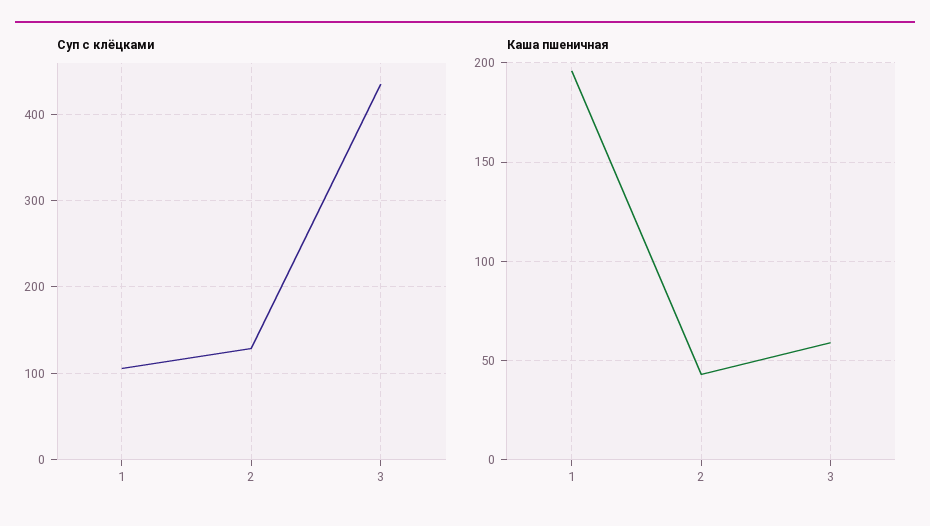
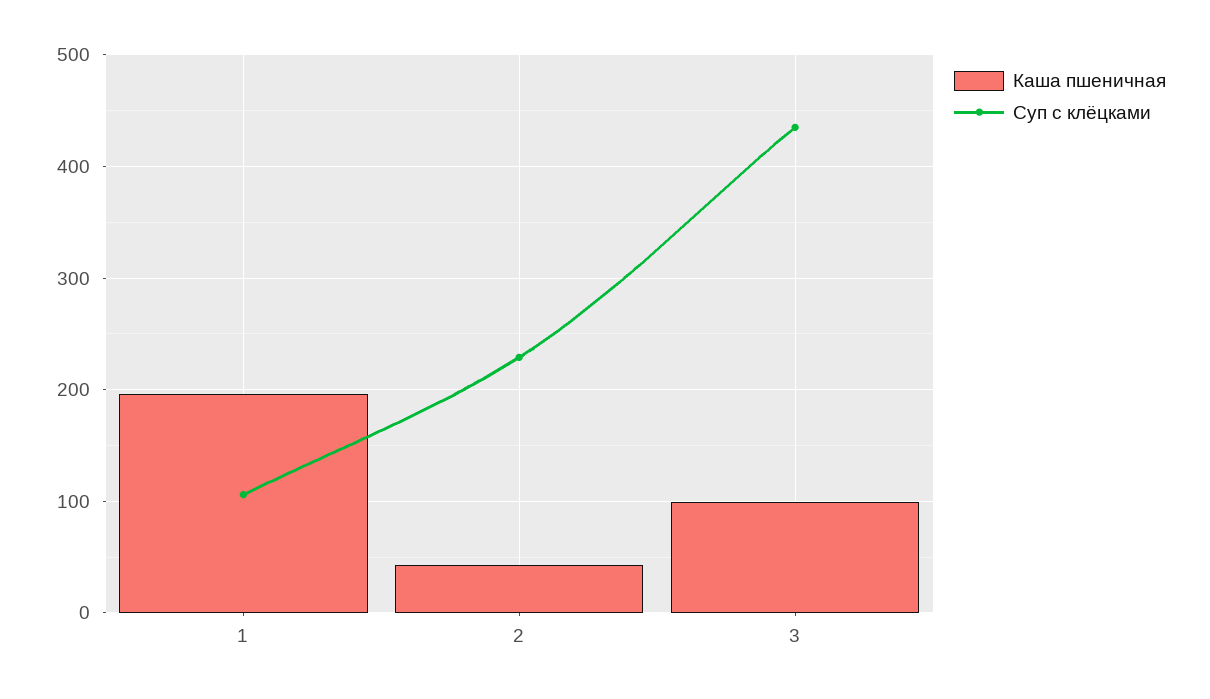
Суп с клёцками, 2: 130 -> 230
Каша пшеничная, 3: 60 -> 100

